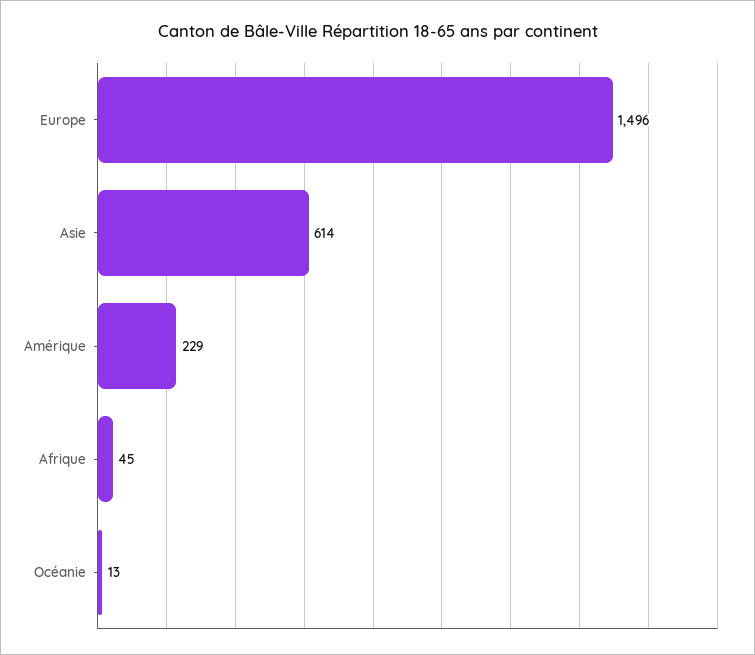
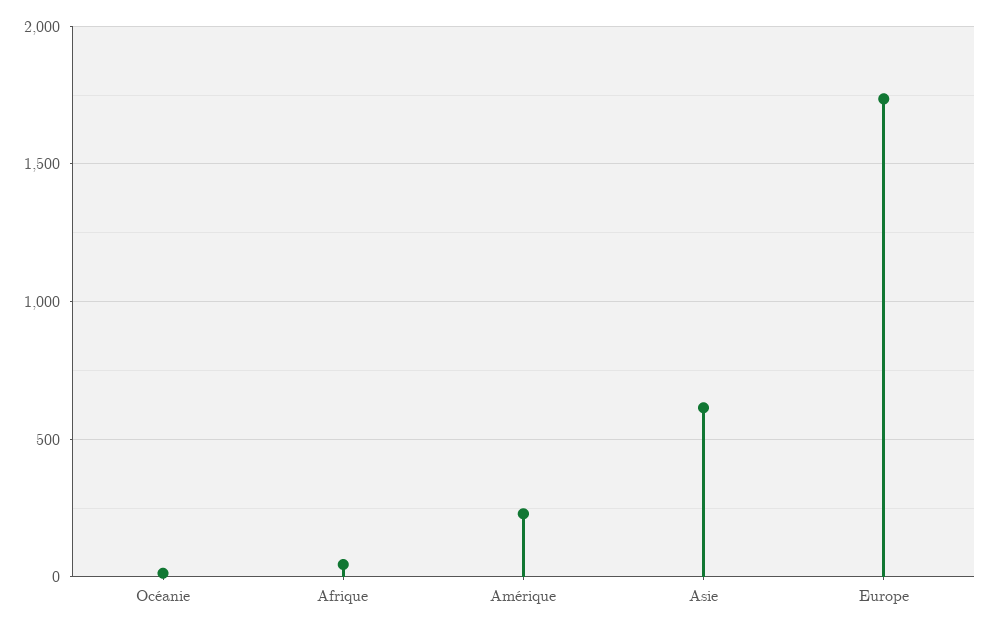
Europe: 1496 -> 1750

